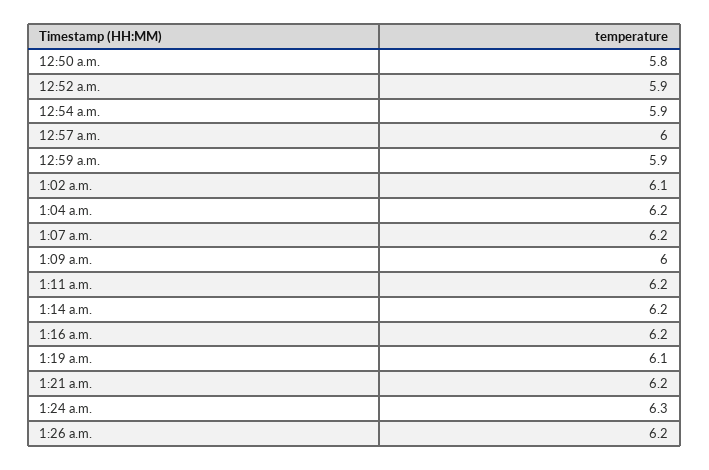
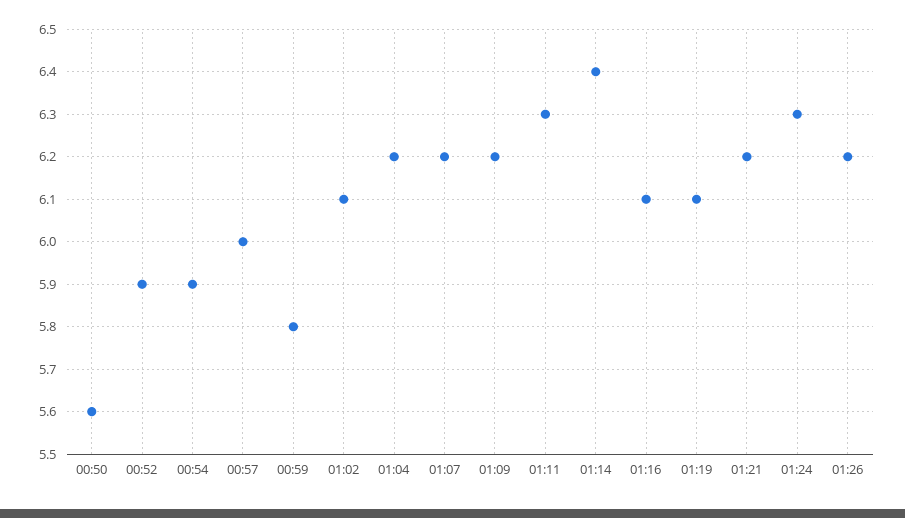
12:50 a.m.: 5.8 -> 5.6
12:59 a.m.: 5.9 -> 5.8
1:09 a.m.: 6 -> 6.2
1:11 a.m.: 6.2 -> 6.3
1:14 a.m.: 6.2 -> 6.4
1:16 a.m.: 6.2 -> 6.1

